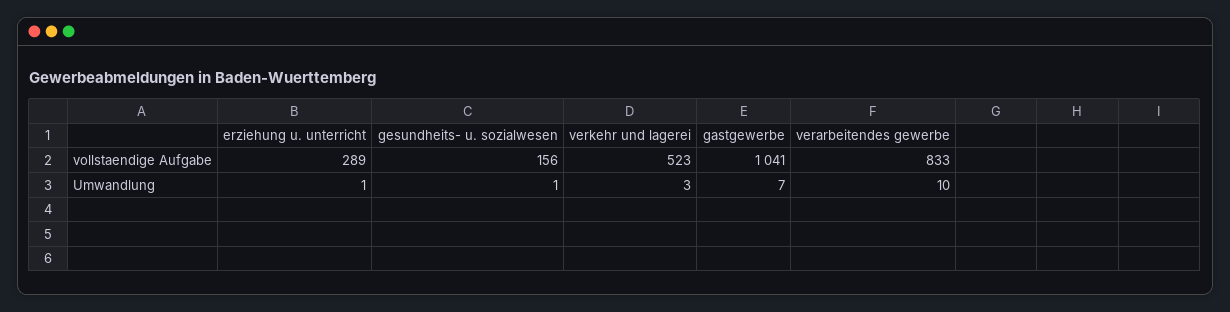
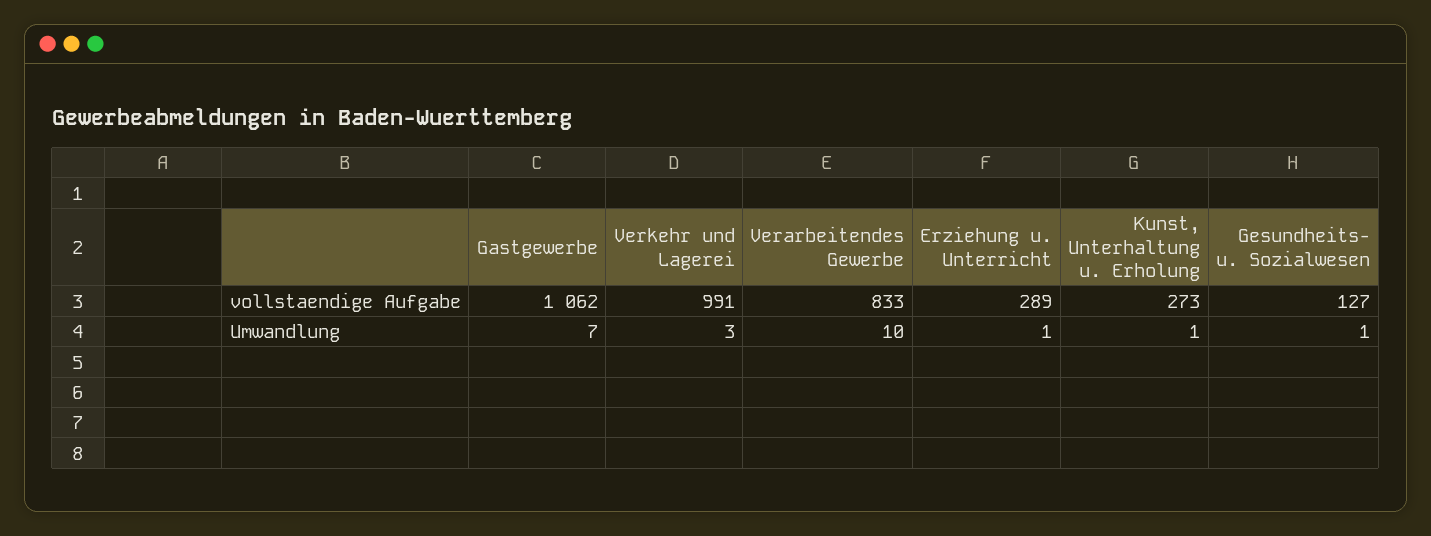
gesundheits- u. sozialwesen, vollstaendige Aufgabe: 156 -> 127
verkehr und lagerei, vollstaendige Aufgabe: 523 -> 991
gastgewerbe, vollstaendige Aufgabe: 1041 -> 1062
Kunst, Unterhaltung u. Erholung, vollstaendige Aufgabe: none -> 273
Kunst, Unterhaltung u. Erholung, Umwandlung: none -> 1

